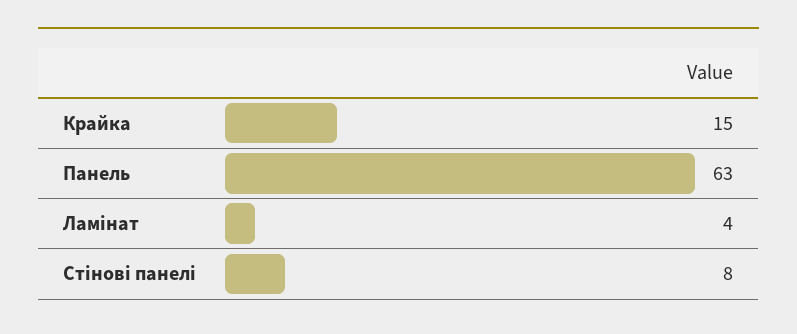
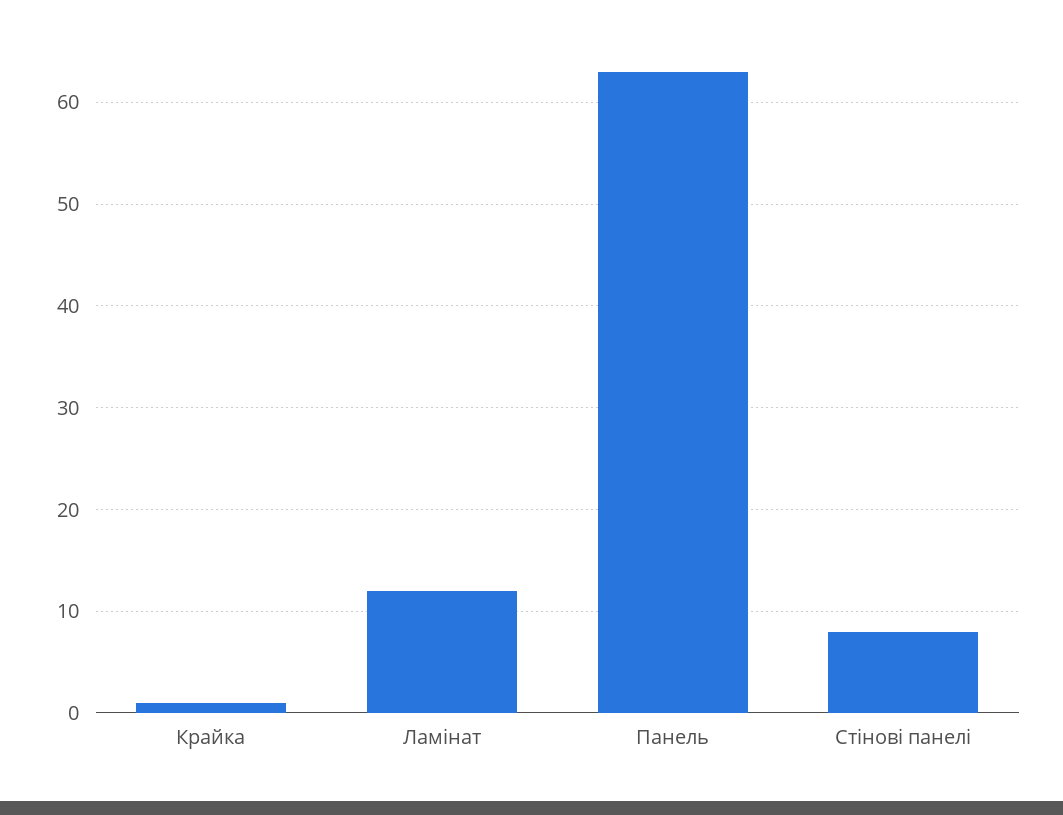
Крайка: 15 -> 1
Ламінат: 4 -> 12

